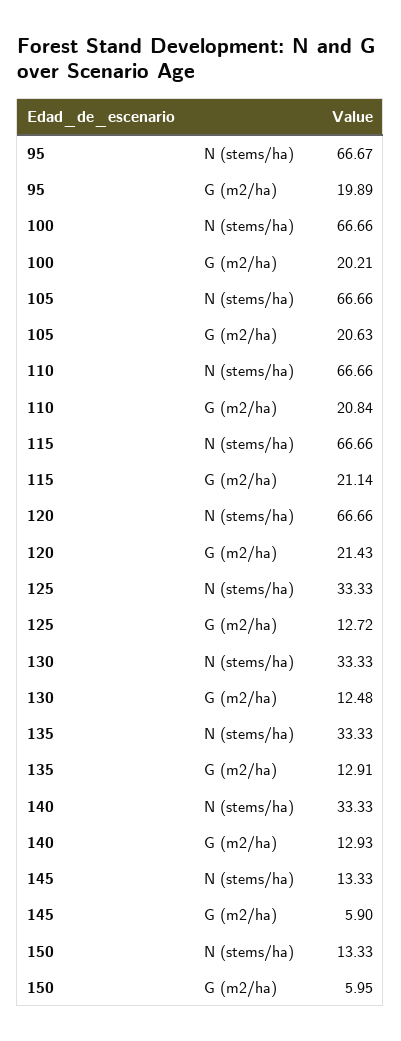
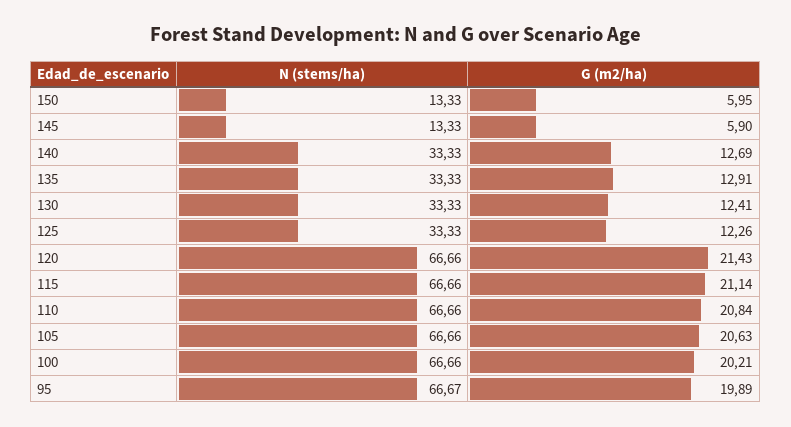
125, G (m2/ha): 12.72 -> 12.26
130, G (m2/ha): 12.48 -> 12.41
140, G (m2/ha): 12.93 -> 12.69

